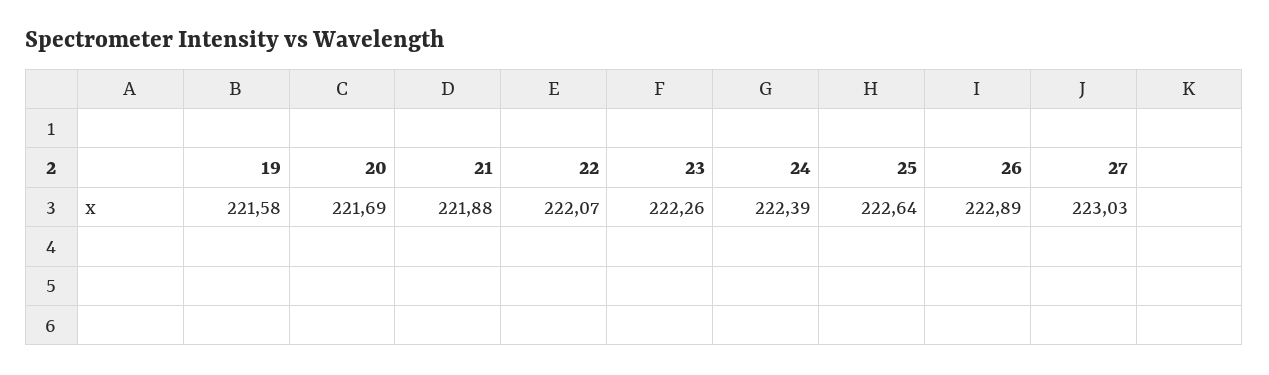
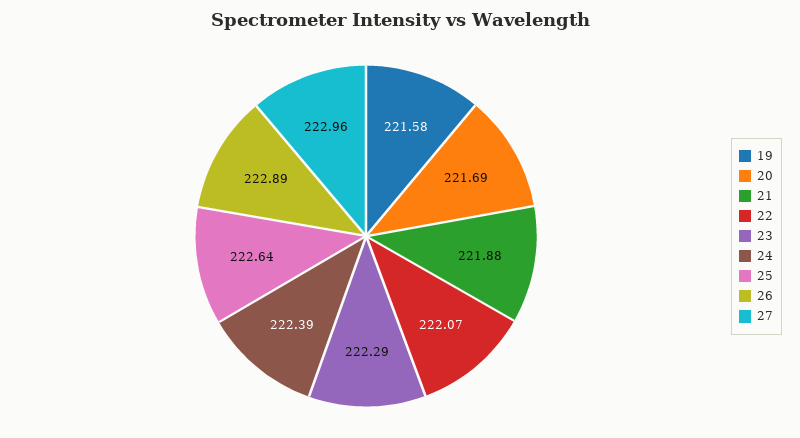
23: 222.26 -> 222.29
27: 223.03 -> 222.96

